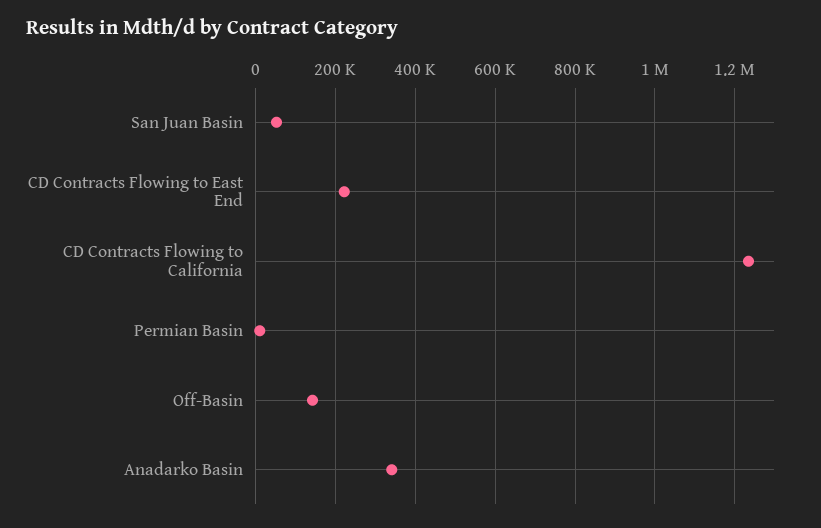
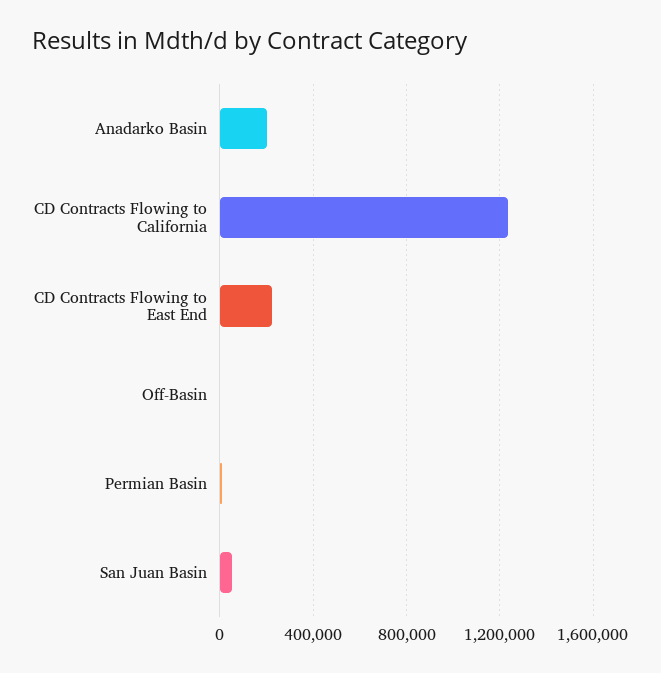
Off-Basin: 140000 -> 0
Anadarko Basin: 340000 -> 200000

